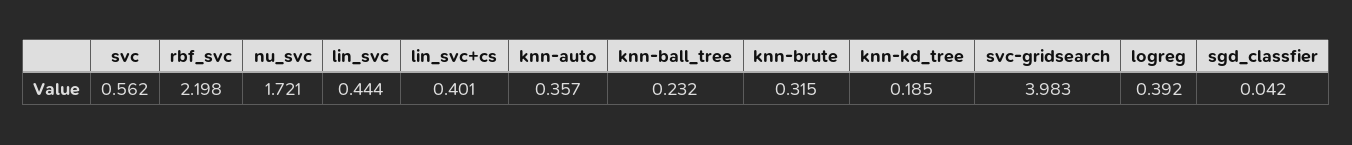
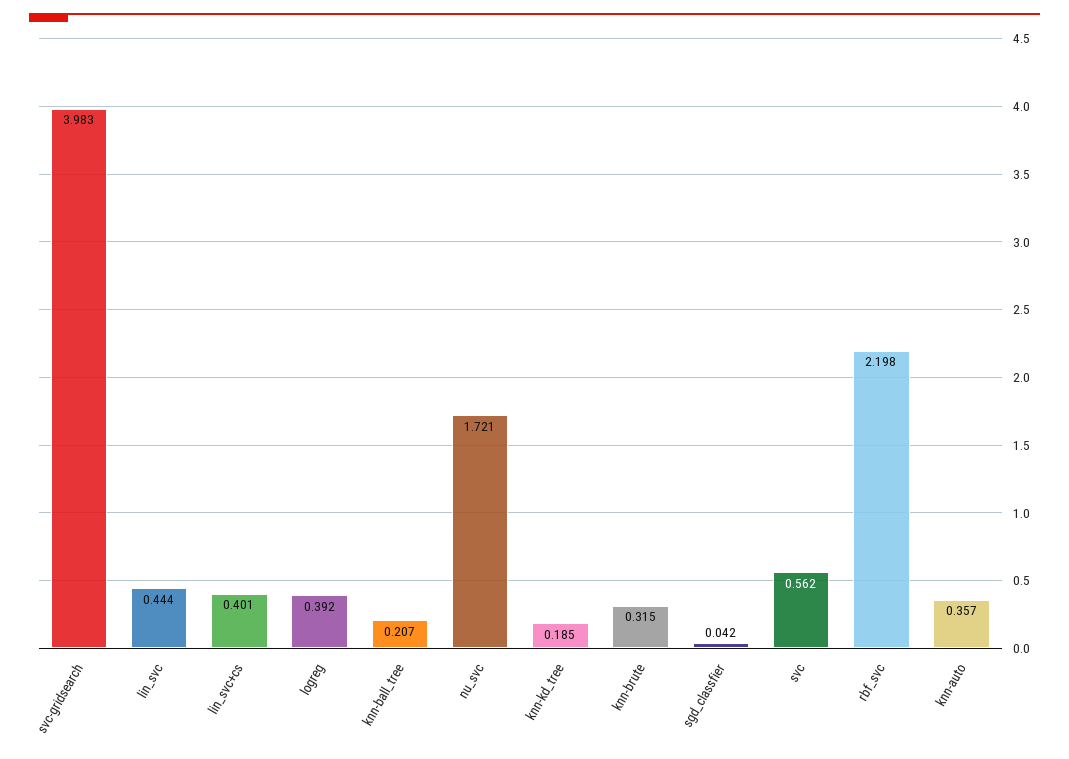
knn-ball_tree: 0.232 -> 0.207

